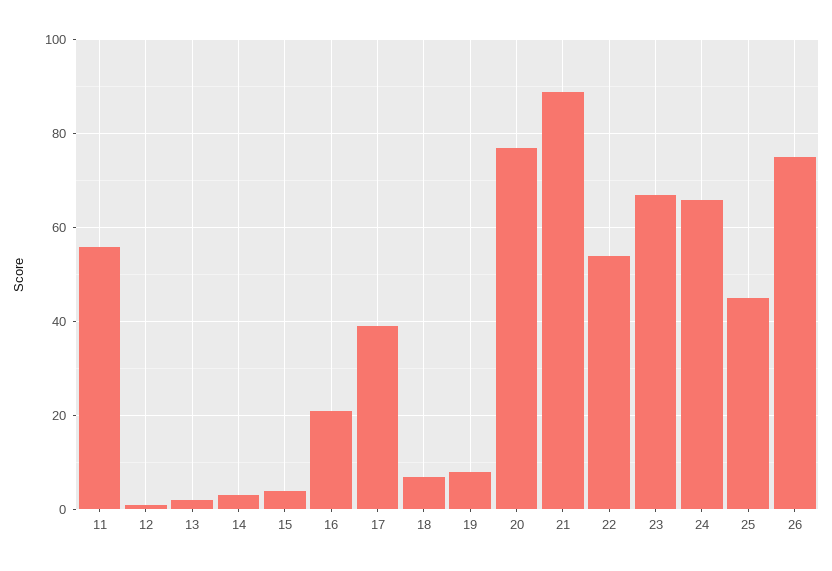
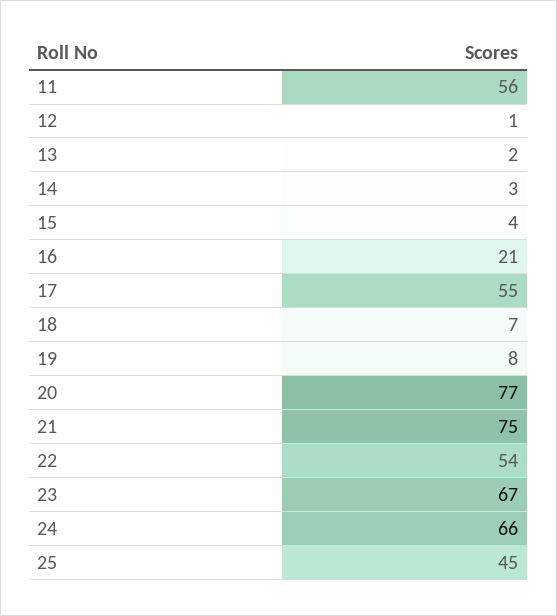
17: 40 -> 55
21: 90 -> 75
26: 75 -> none

